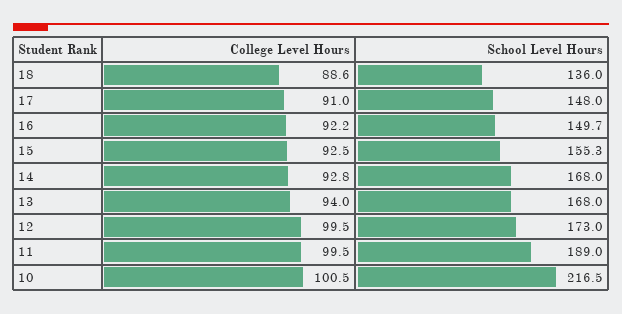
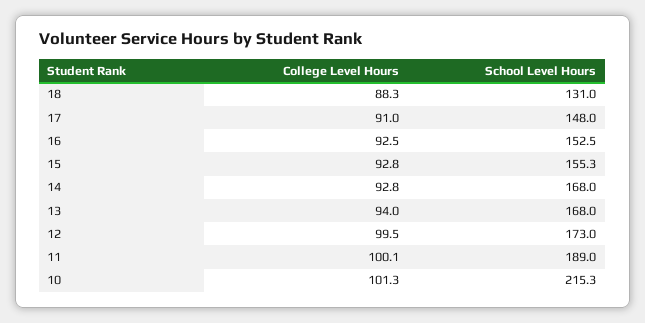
College Level Hours, 18: 88.6 -> 88.3
School Level Hours, 18: 136 -> 131
College Level Hours, 16: 92.2 -> 92.5
School Level Hours, 16: 149.7 -> 152.5
College Level Hours, 15: 92.5 -> 92.8
College Level Hours, 11: 99.5 -> 100.1
College Level Hours, 10: 100.5 -> 101.3
School Level Hours, 10: 216.5 -> 215.3

